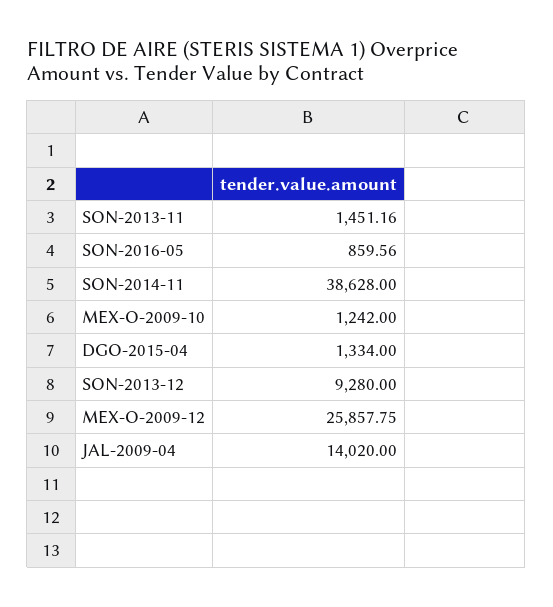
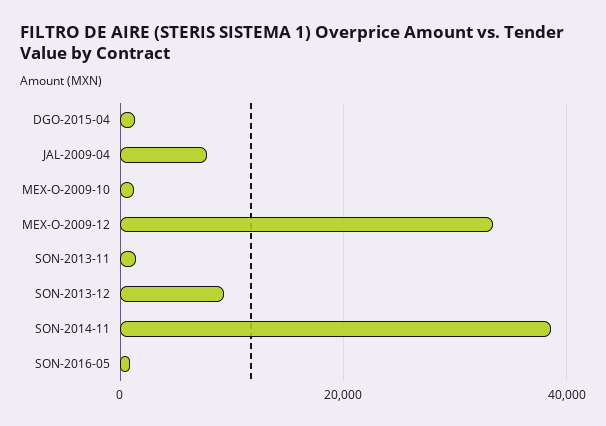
MEX-O-2009-12: 25857.75 -> 34000
JAL-2009-04: 14020 -> 8000

